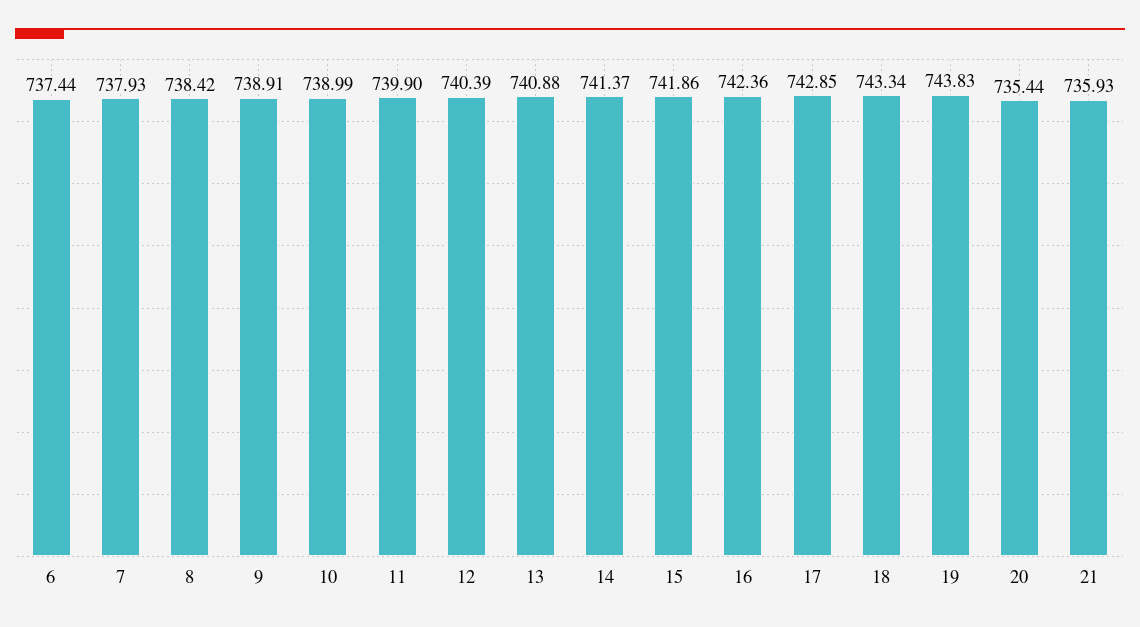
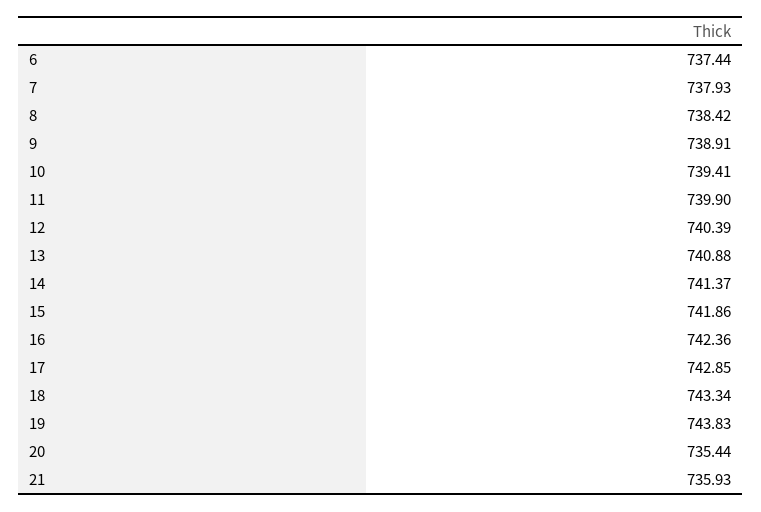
10: 738.99 -> 739.41

